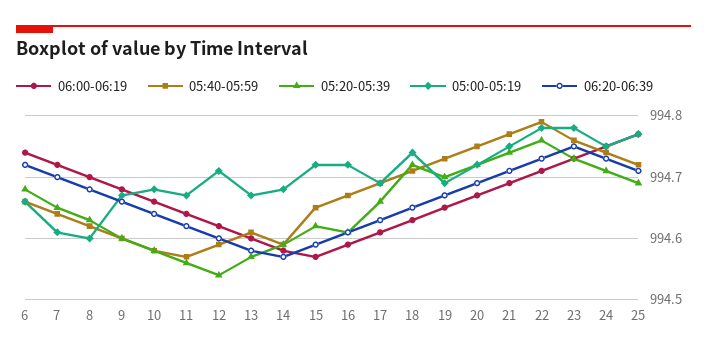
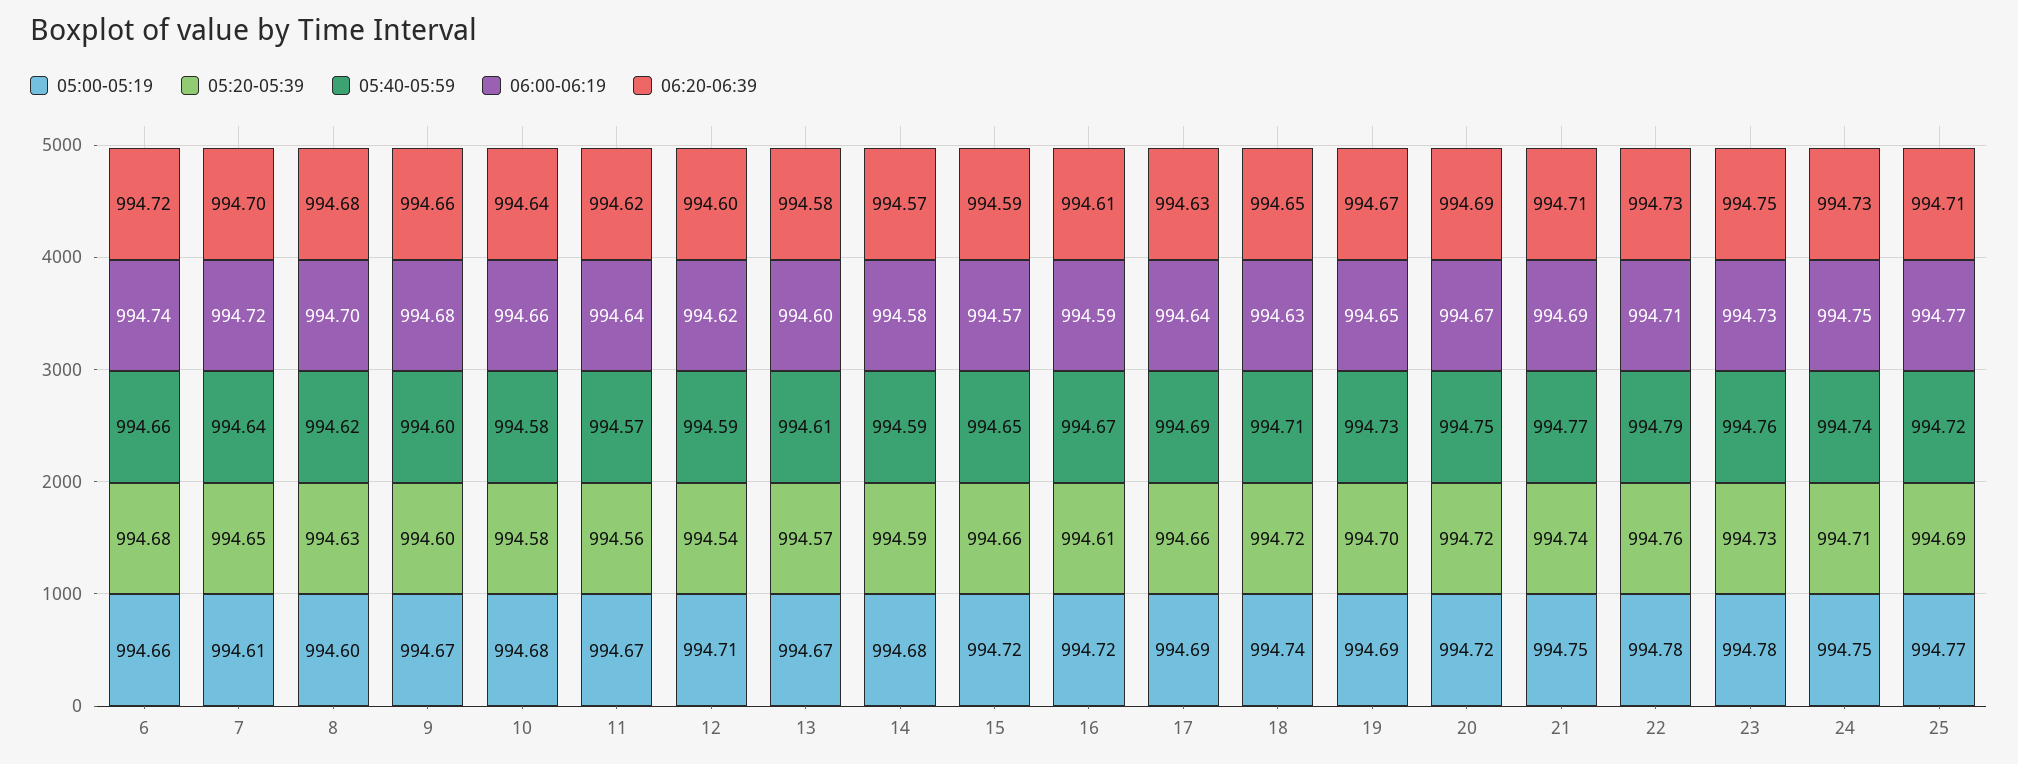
05:20-05:39, 15: 994.62 -> 994.66
06:00-06:19, 17: 994.61 -> 994.64

